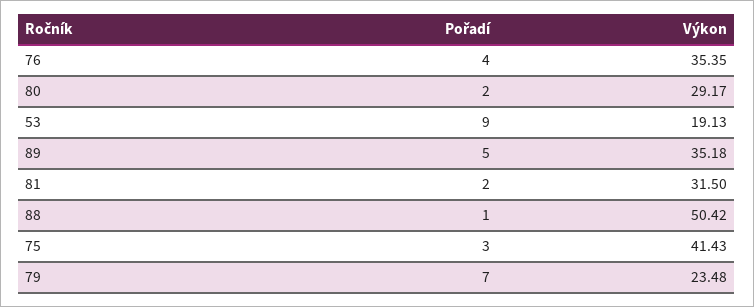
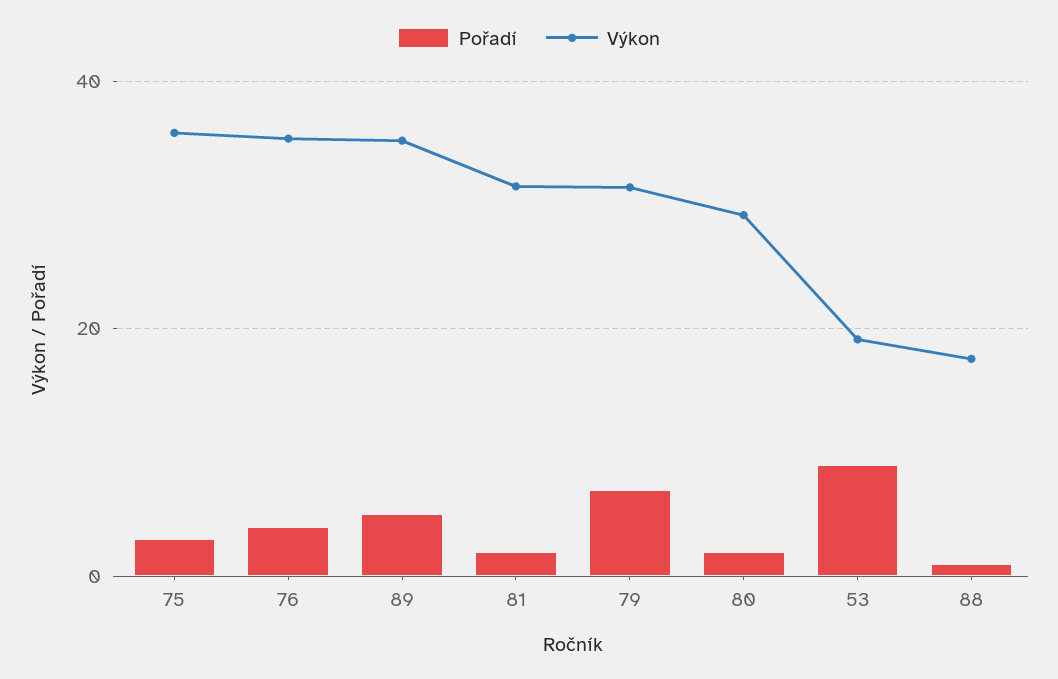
Výkon, 88: 50.42 -> 18
Výkon, 75: 41.43 -> 36
Výkon, 79: 23.48 -> 32

